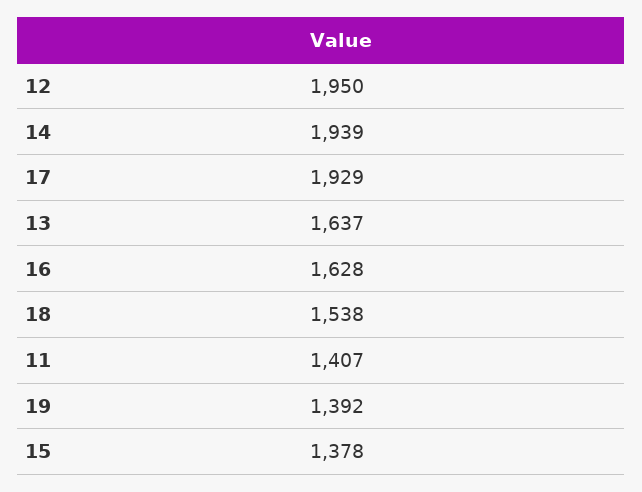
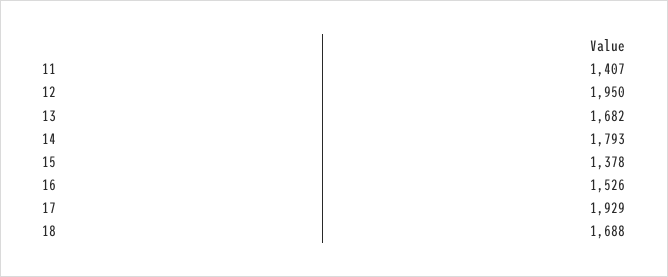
14: 1939 -> 1793
13: 1637 -> 1682
16: 1628 -> 1526
18: 1538 -> 1688
19: 1392 -> none

